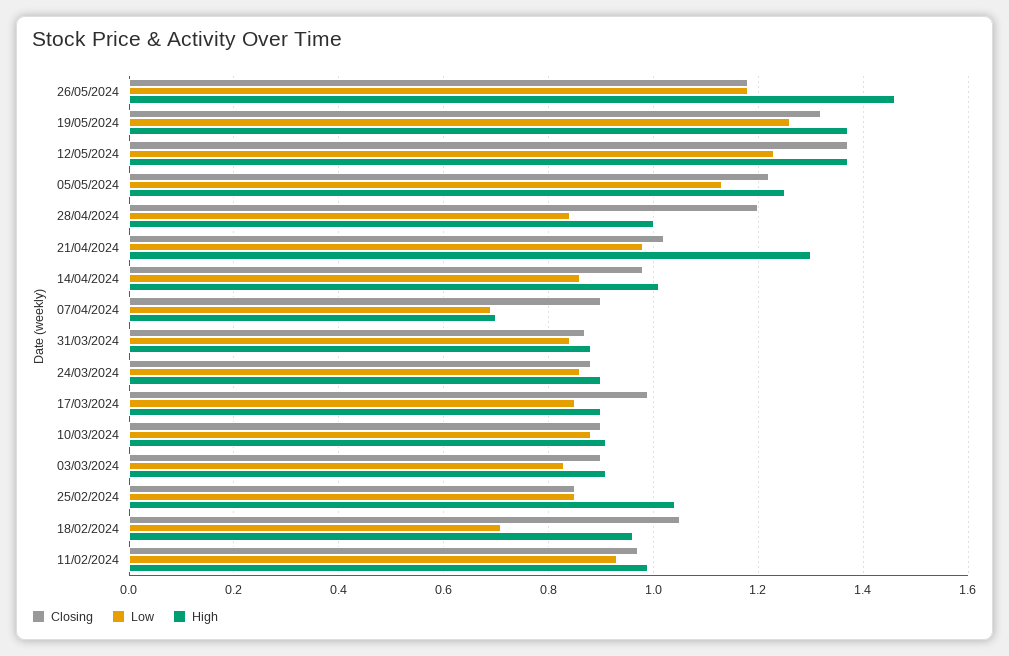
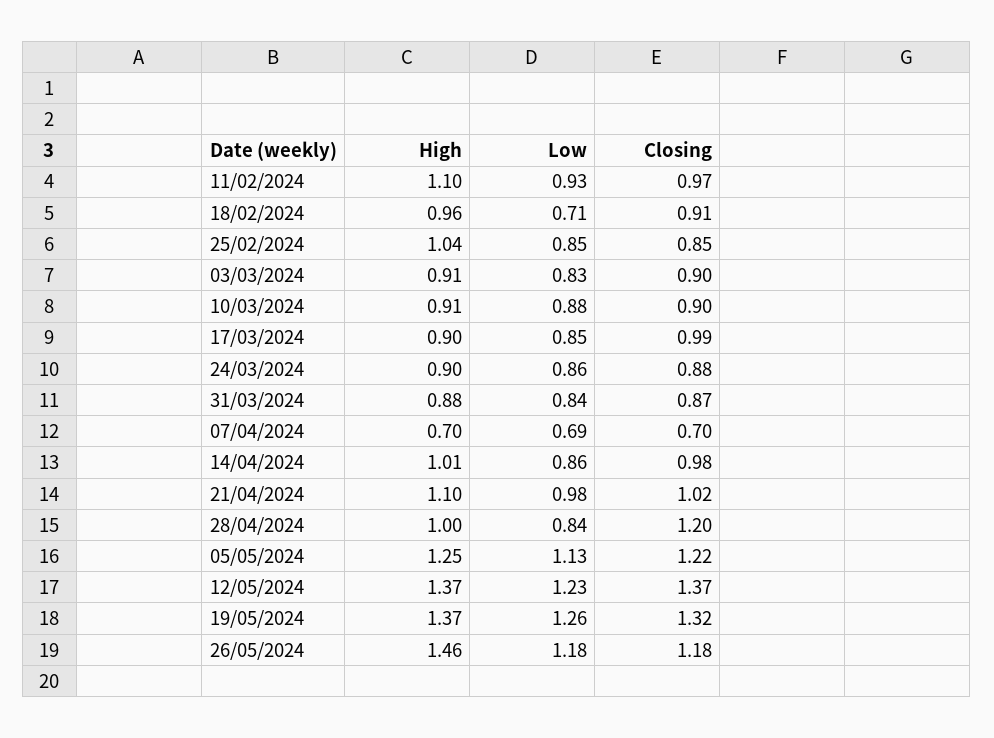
High, 21/04/2024: 1.3 -> 1.1
Closing, 07/04/2024: 0.9 -> 0.7
Closing, 18/02/2024: 1.05 -> 0.91
High, 11/02/2024: 1 -> 1.1

